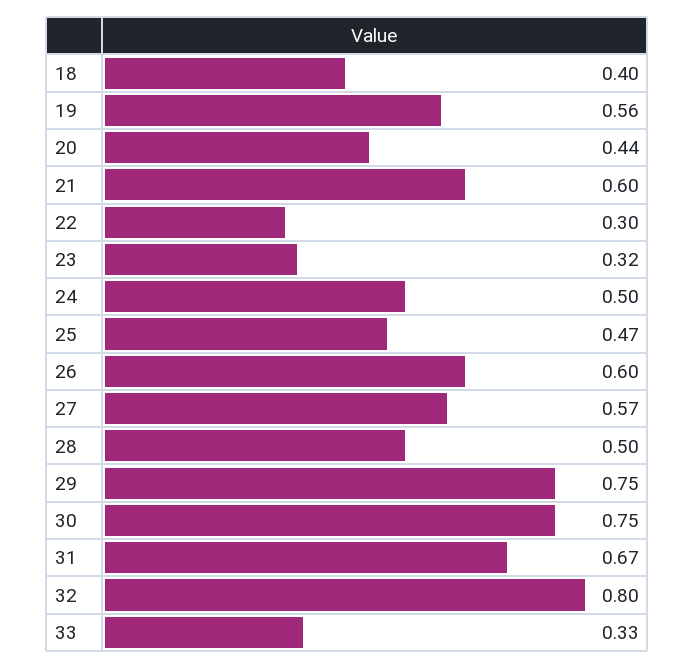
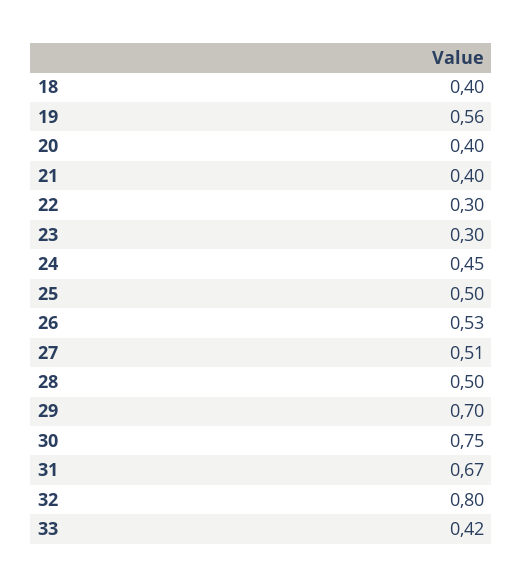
20: 0.44 -> 0.4
21: 0.6 -> 0.4
23: 0.32 -> 0.3
24: 0.5 -> 0.45
25: 0.47 -> 0.5
26: 0.6 -> 0.53
27: 0.57 -> 0.51
29: 0.75 -> 0.7
33: 0.33 -> 0.42

